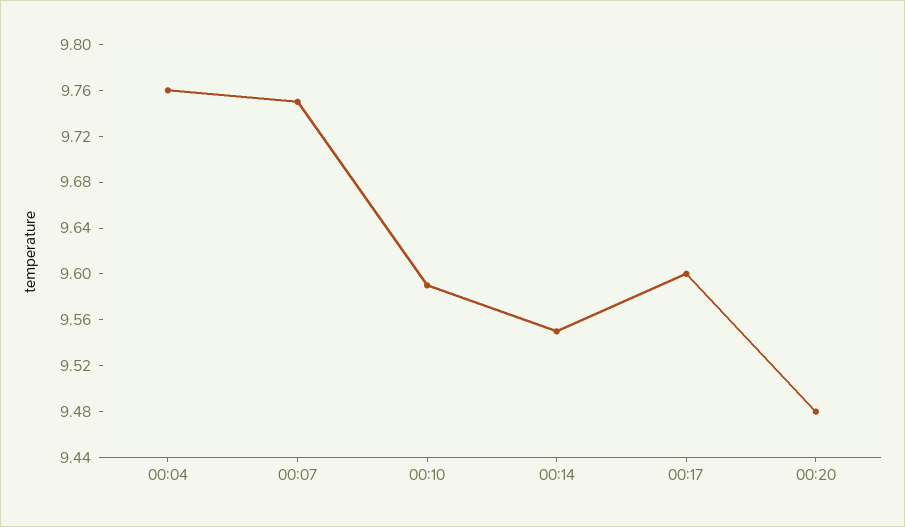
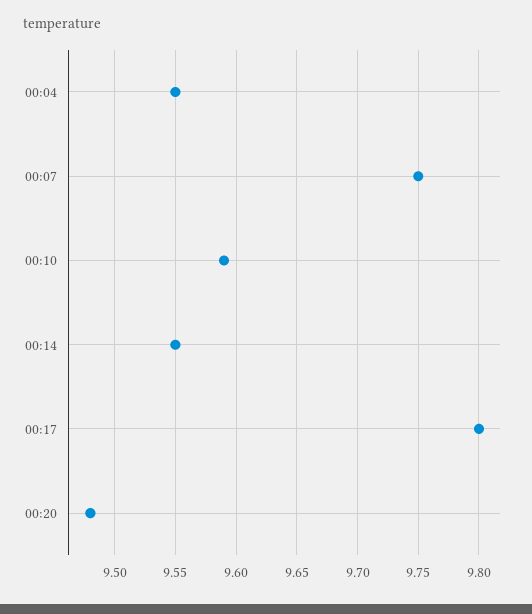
00:04: 9.76 -> 9.55
00:17: 9.6 -> 9.8

